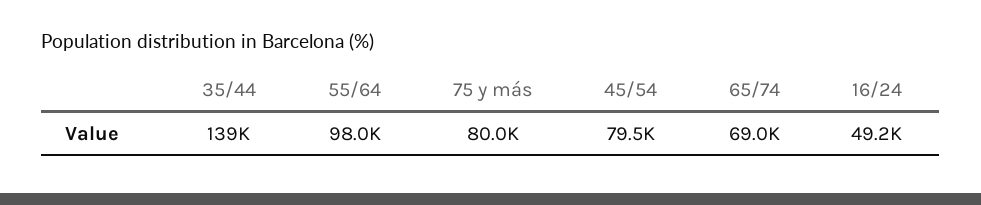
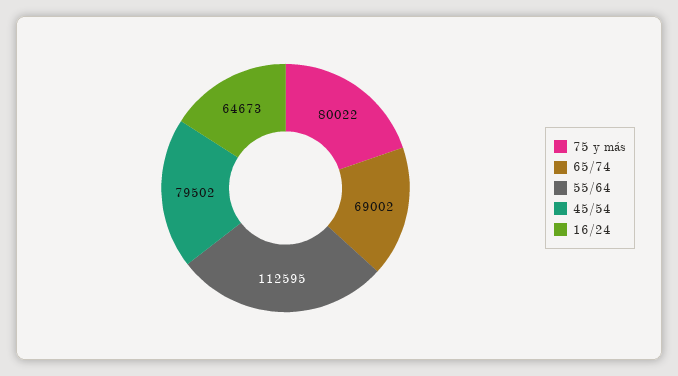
35/44: 139000 -> none
55/64: 98000 -> 112595
16/24: 49200 -> 64673

